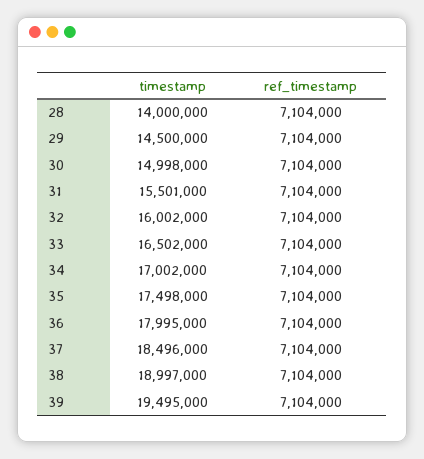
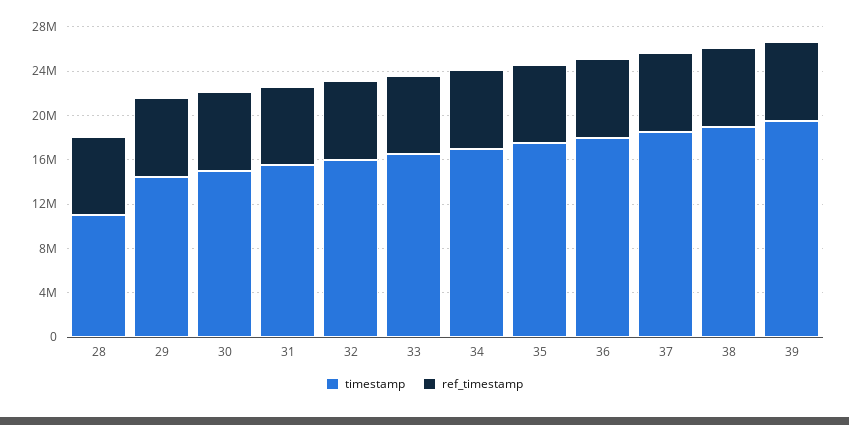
timestamp, 28: 14000000 -> 11000000

